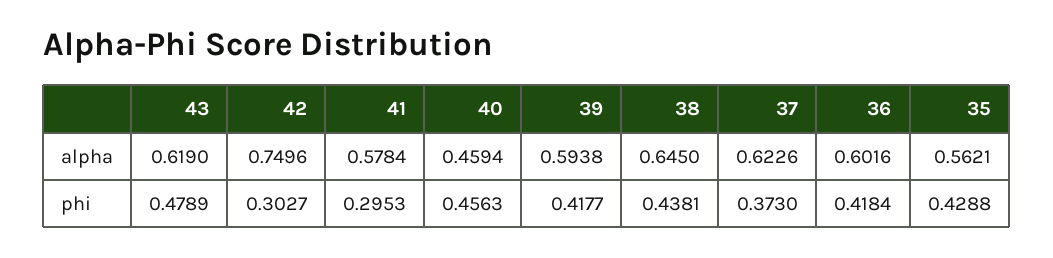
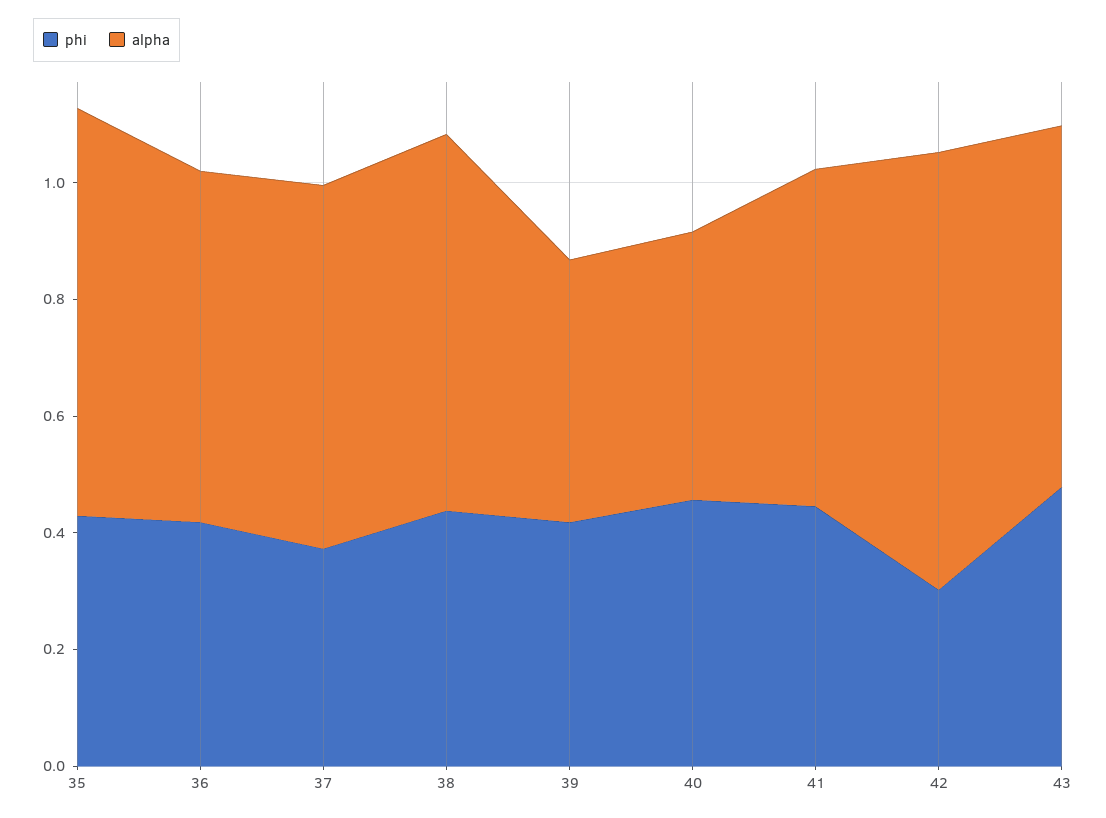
alpha, 39: 0.5938 -> 0.45
alpha, 35: 0.5621 -> 0.7
phi, 41: 0.2953 -> 0.45

